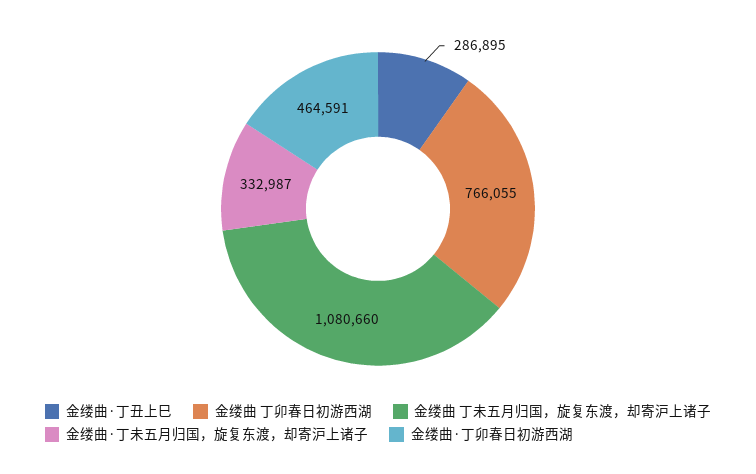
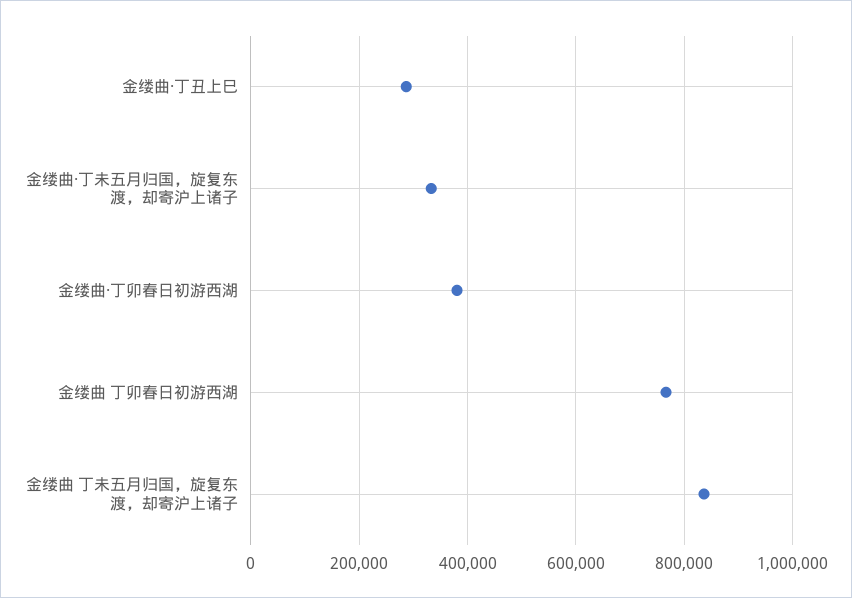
金缕曲 丁未五月归国，旋复东渡，却寄沪上诸子: 1080660 -> 840000
金缕曲·丁卯春日初游西湖: 464591 -> 380000

